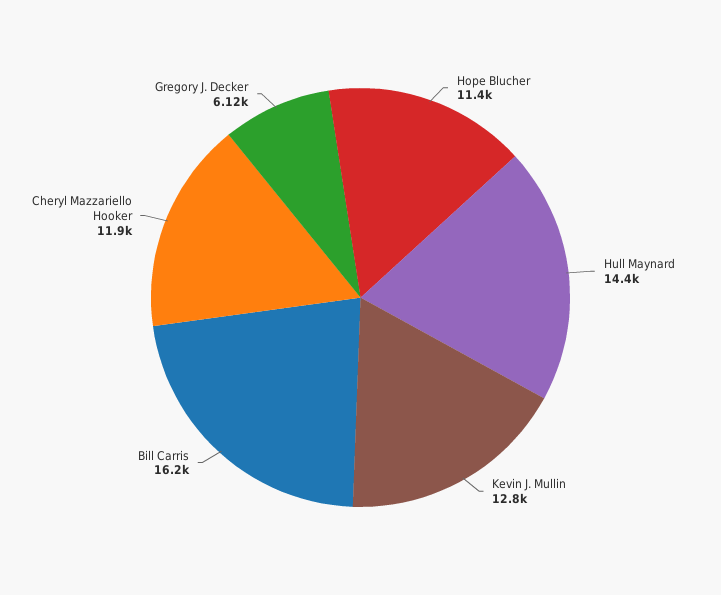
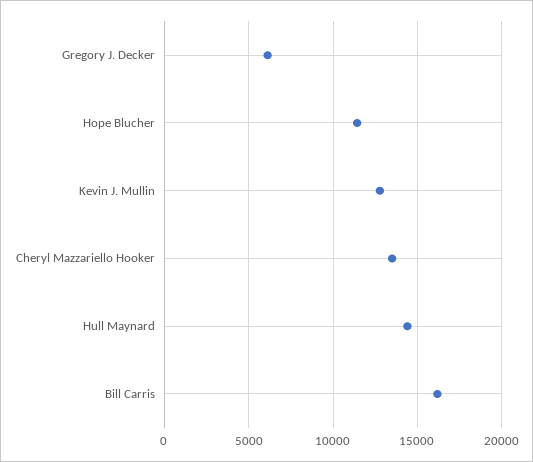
Cheryl Mazzariello Hooker: 11900 -> 13500

